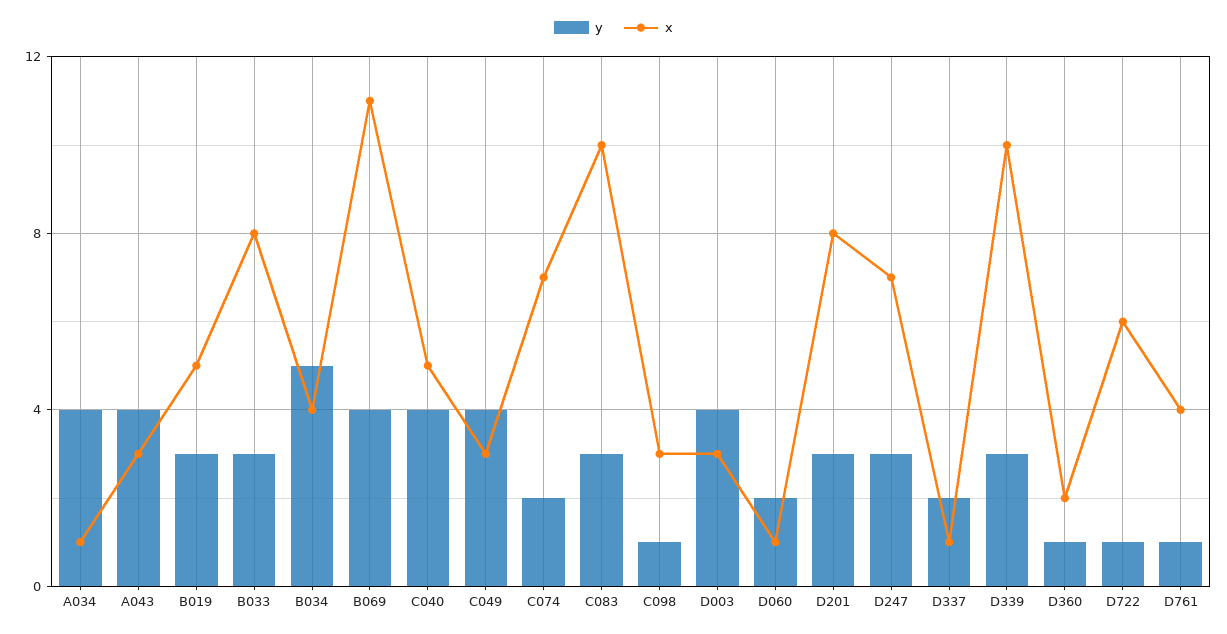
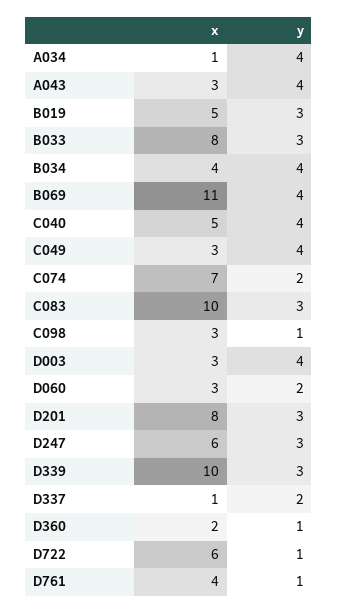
y, B034: 5 -> 4
x, D060: 1 -> 3
x, D247: 7 -> 6

